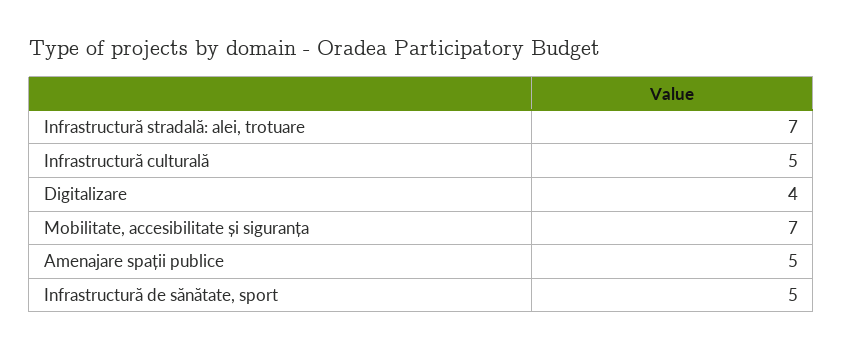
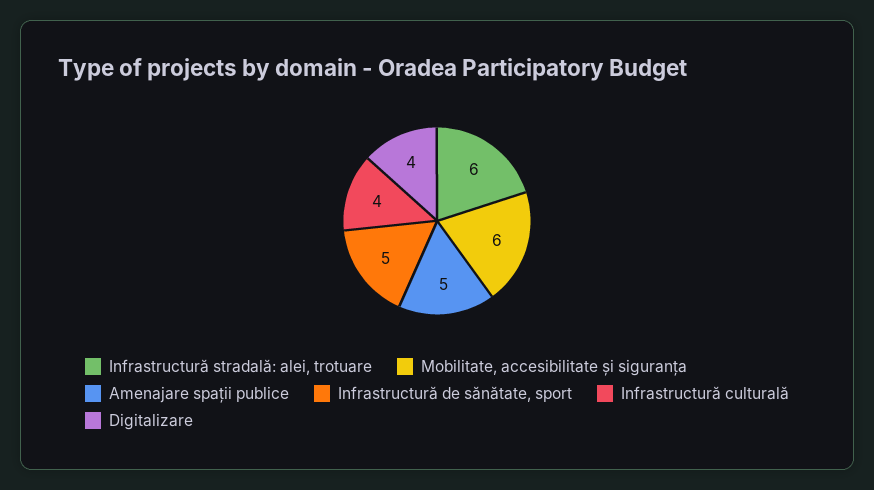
Infrastructură stradală: alei, trotuare: 7 -> 6
Infrastructură culturală: 5 -> 4
Mobilitate, accesibilitate și siguranța: 7 -> 6

